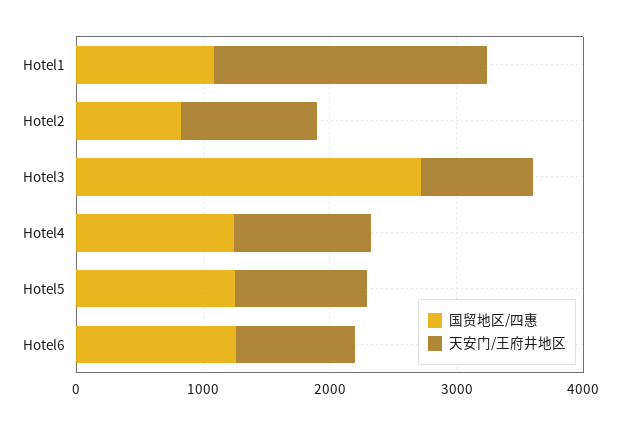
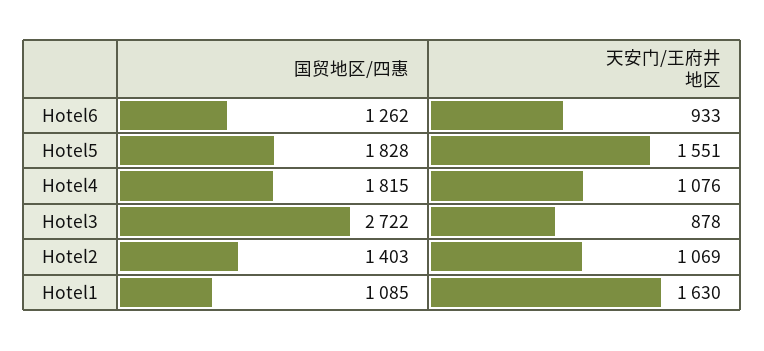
天安门/王府井地区, Hotel1: 2200 -> 1630
国贸地区/四惠, Hotel2: 800 -> 1403
国贸地区/四惠, Hotel4: 1200 -> 1815
国贸地区/四惠, Hotel5: 1200 -> 1828
天安门/王府井地区, Hotel5: 1000 -> 1551

